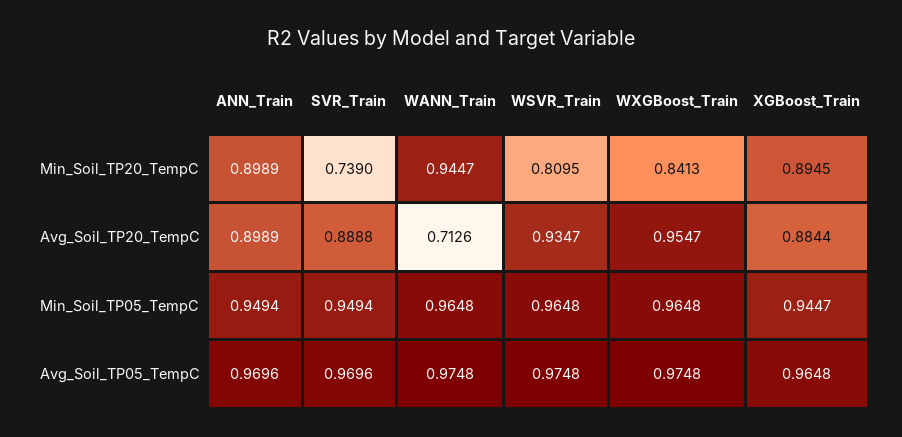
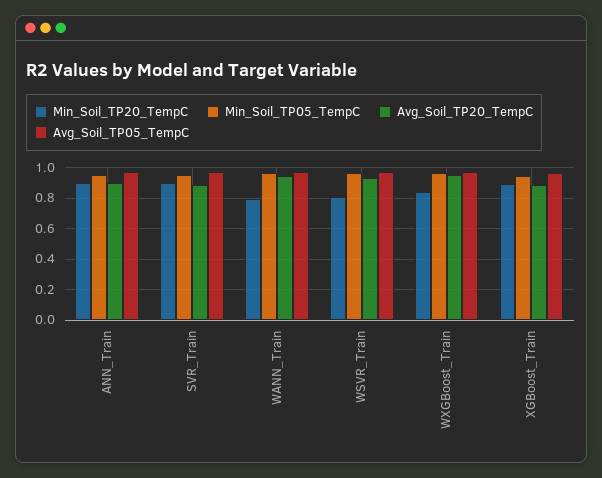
Min_Soil_TP20_TempC, SVR_Train: 0.739 -> 0.9
Min_Soil_TP20_TempC, WANN_Train: 0.9447 -> 0.8
Avg_Soil_TP20_TempC, WANN_Train: 0.7126 -> 0.95

